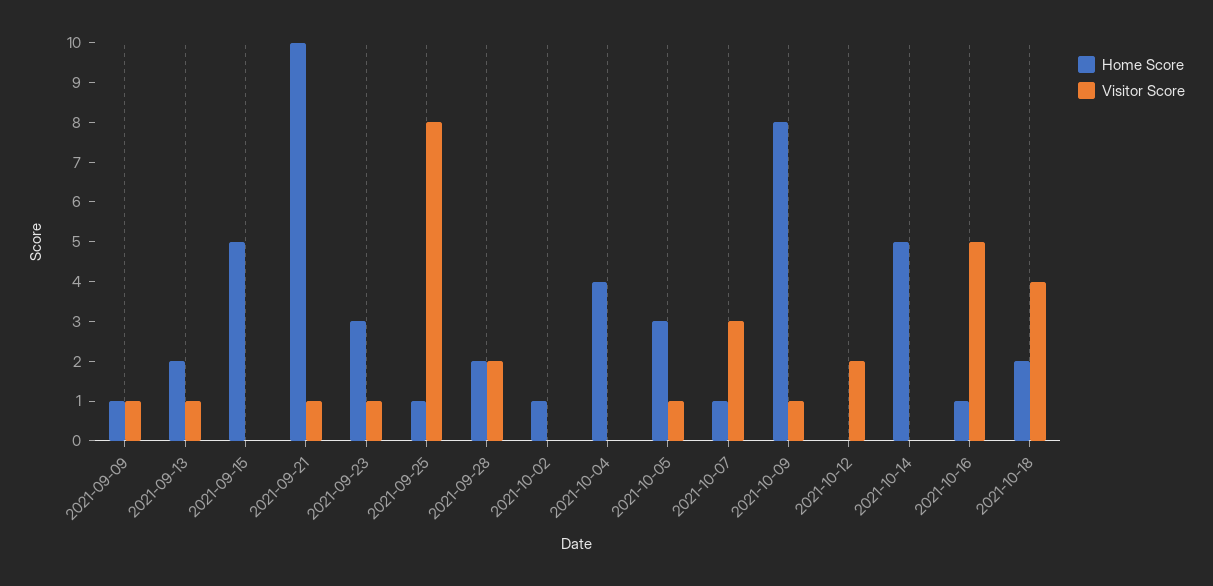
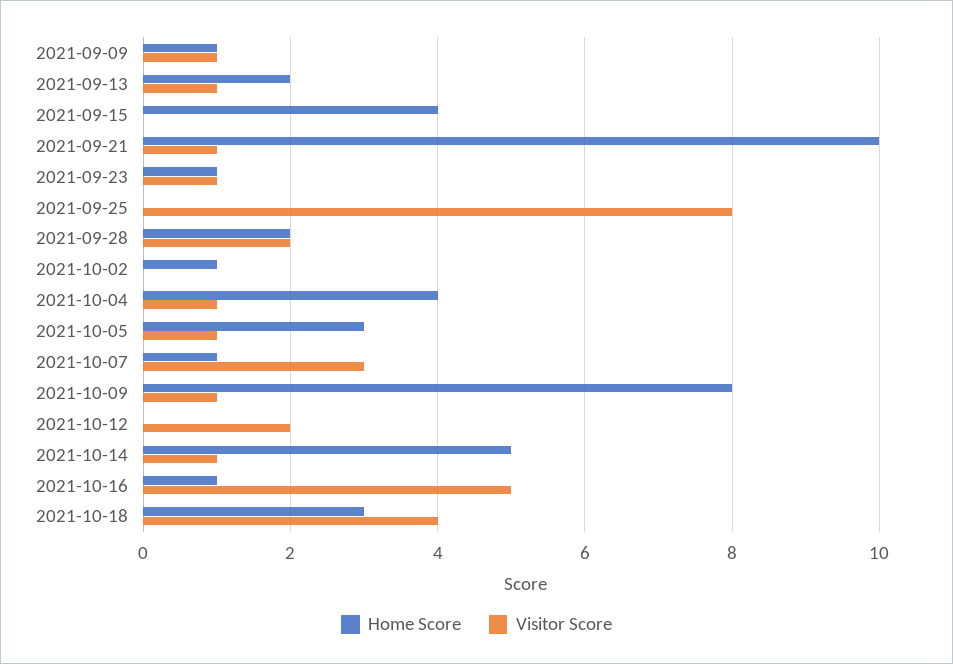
Home Score, 2021-09-15: 5 -> 4
Home Score, 2021-09-23: 3 -> 1
Home Score, 2021-09-25: 1 -> 0
Visitor Score, 2021-10-04: 0 -> 1
Visitor Score, 2021-10-14: 0 -> 1
Home Score, 2021-10-18: 2 -> 3

